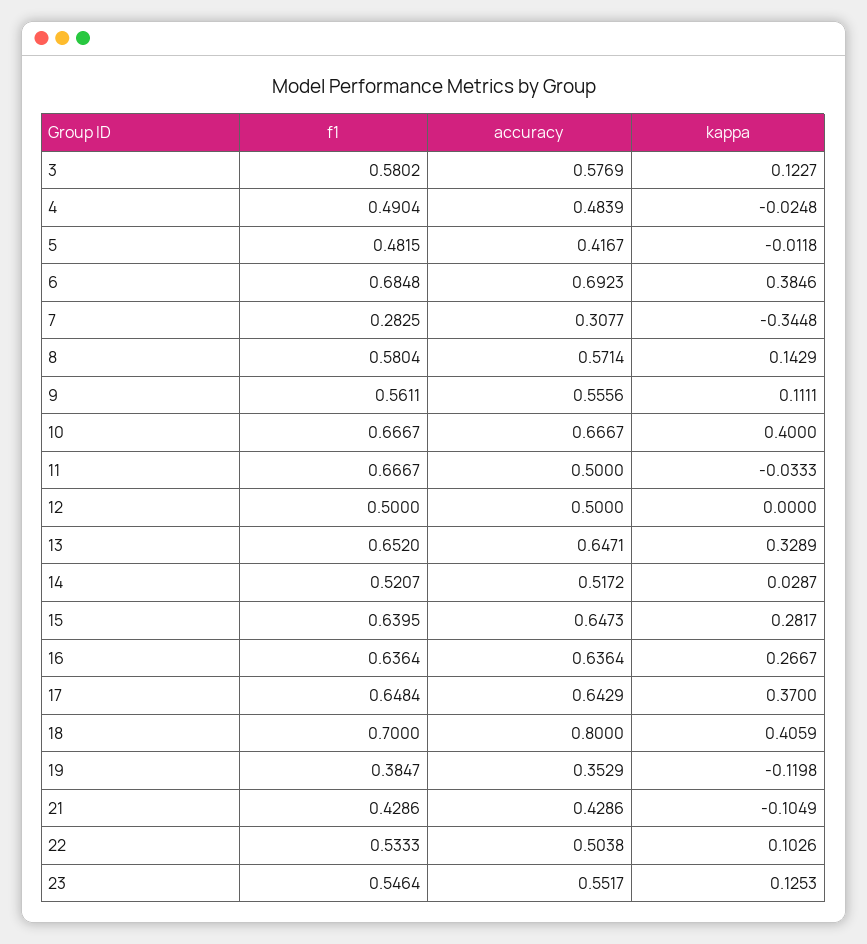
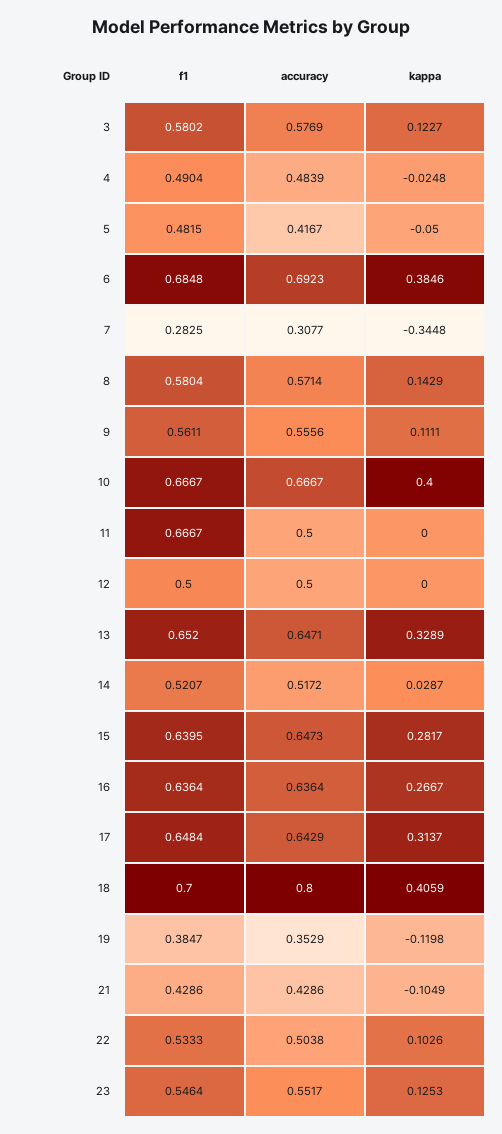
kappa, 5: -0.0118 -> -0.05
kappa, 11: -0.0333 -> 0
kappa, 17: 0.37 -> 0.3137

